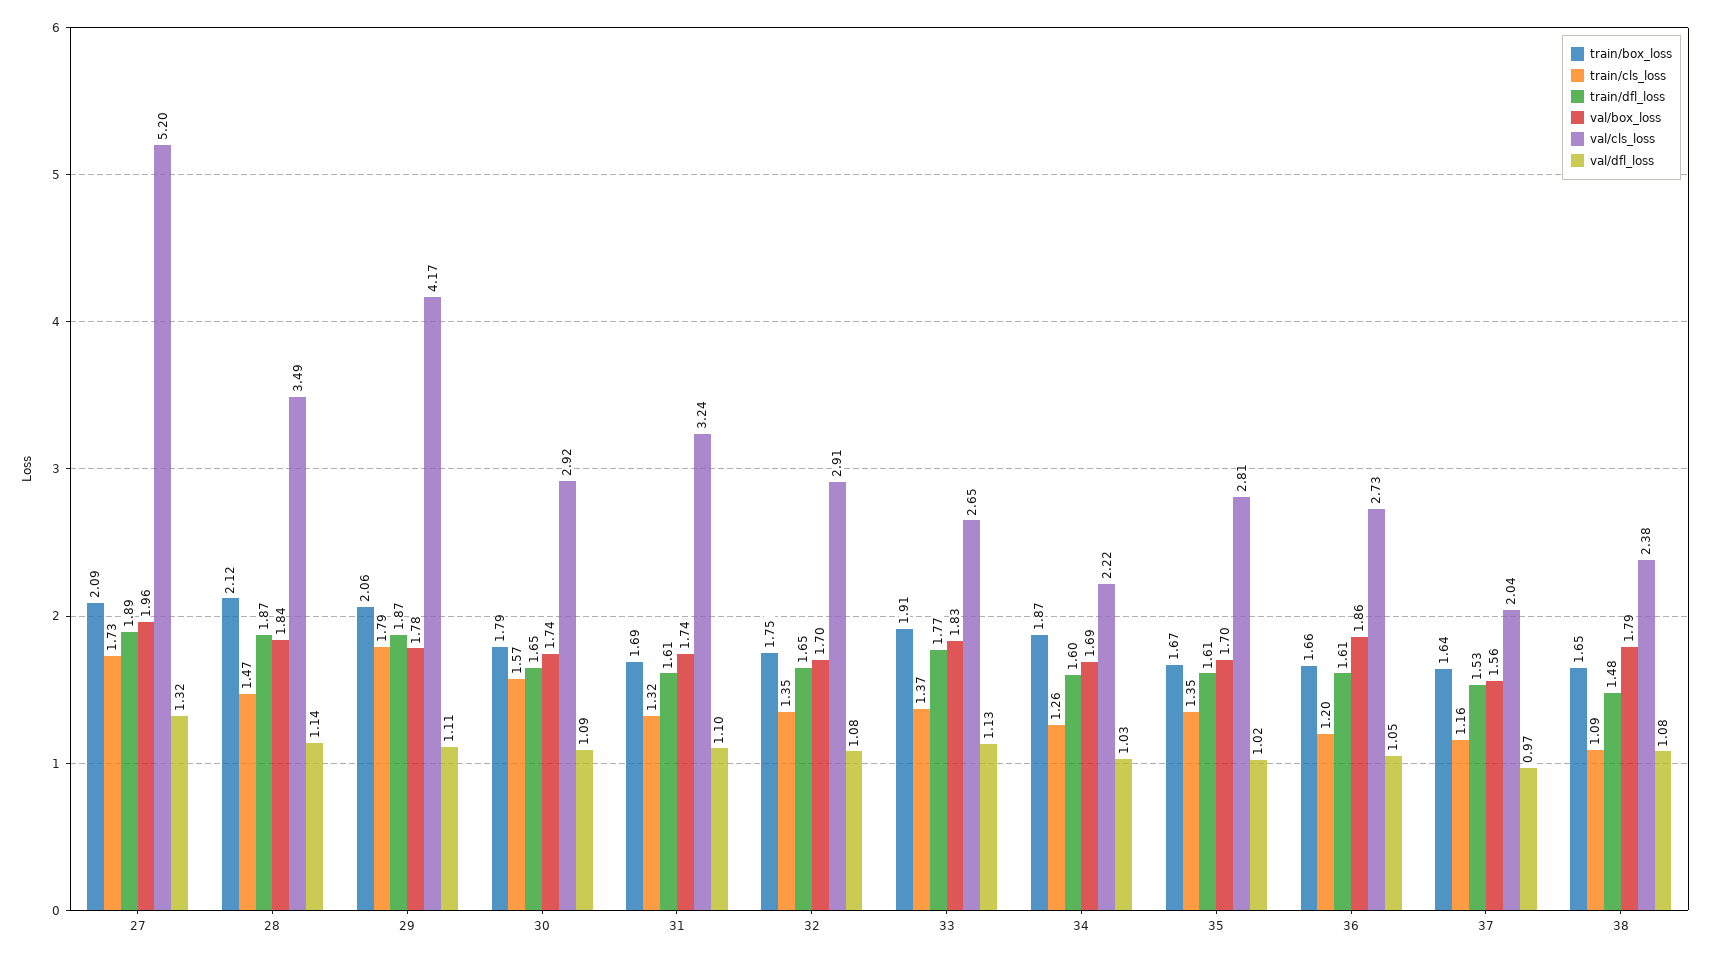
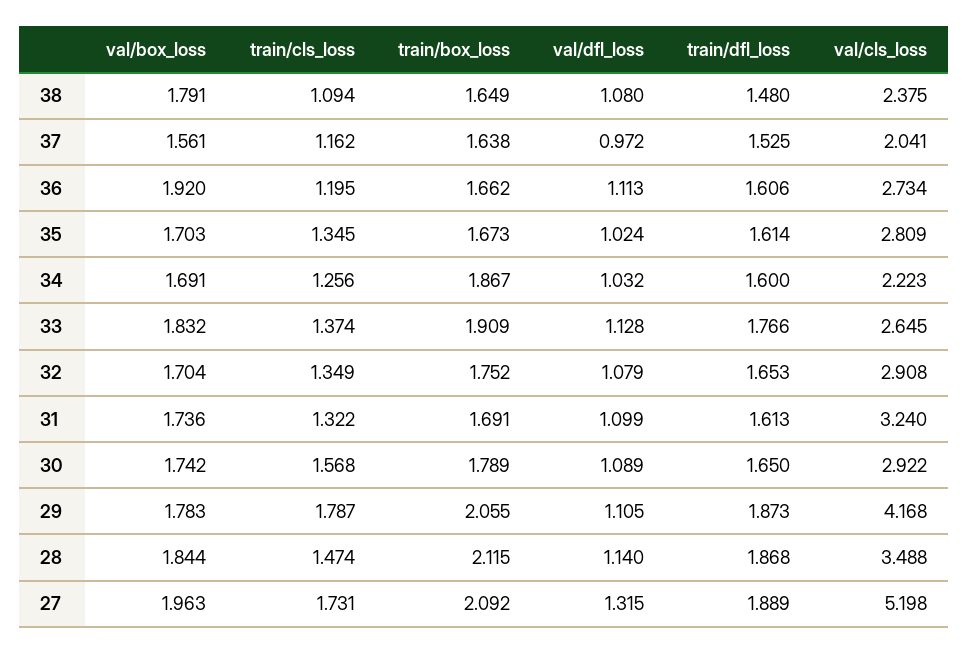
val/box_loss, 36: 1.86 -> 1.92
val/dfl_loss, 36: 1.05 -> 1.113

